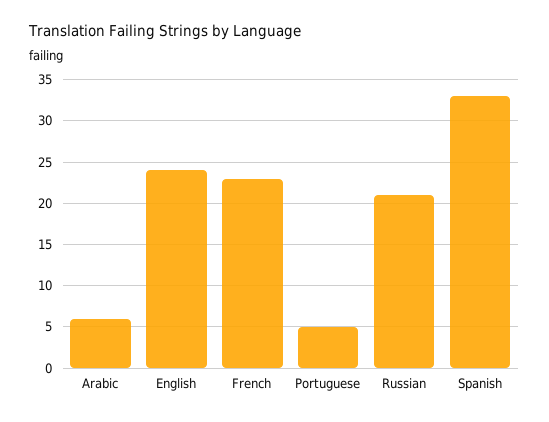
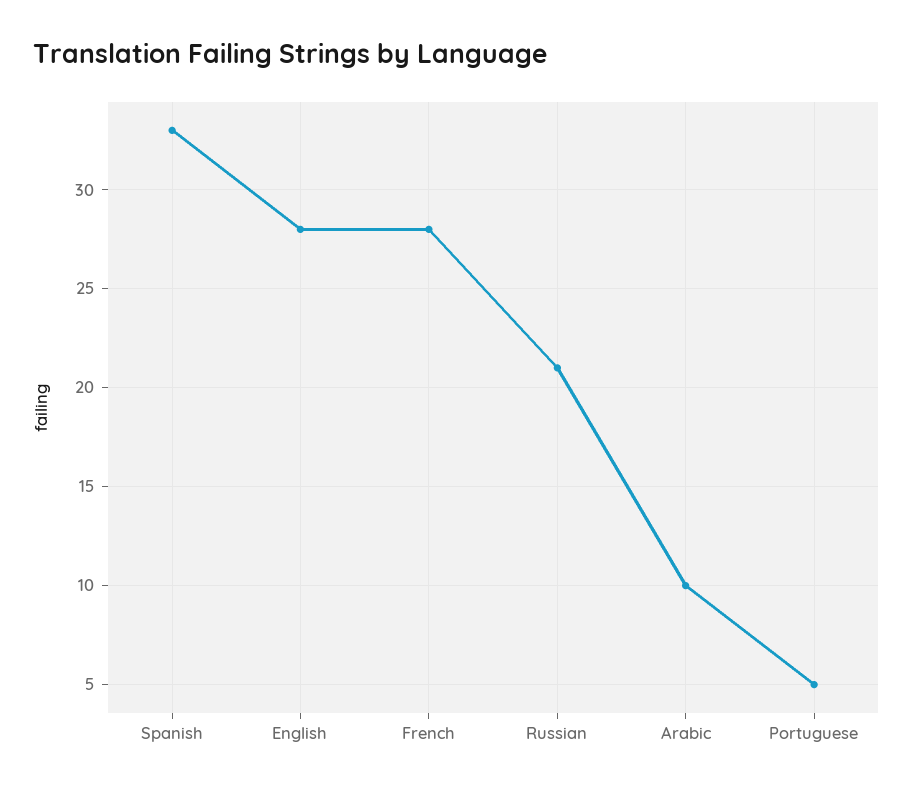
Arabic: 6 -> 10
English: 24 -> 28
French: 23 -> 28

